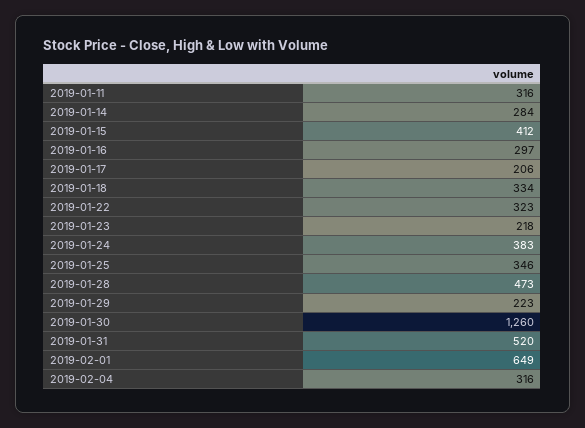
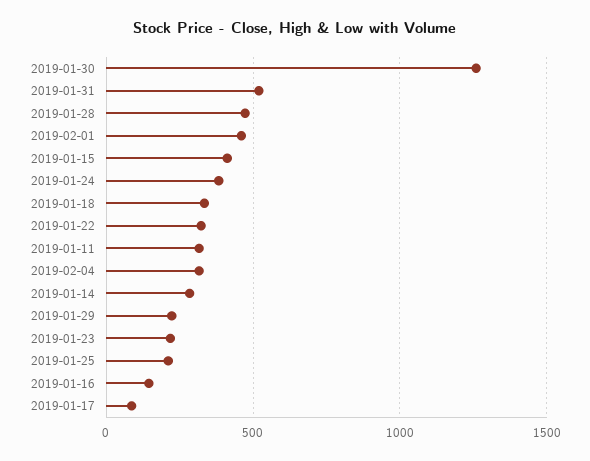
2019-01-16: 297 -> 150
2019-01-17: 206 -> 100
2019-01-25: 346 -> 200
2019-02-01: 649 -> 450

